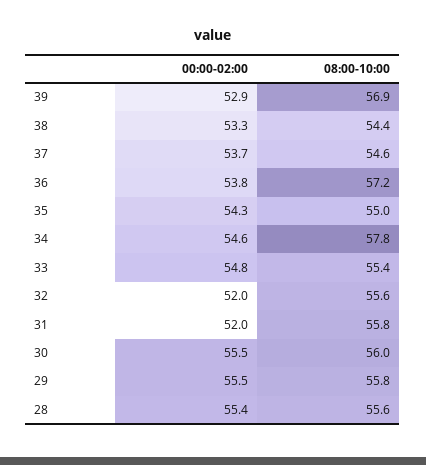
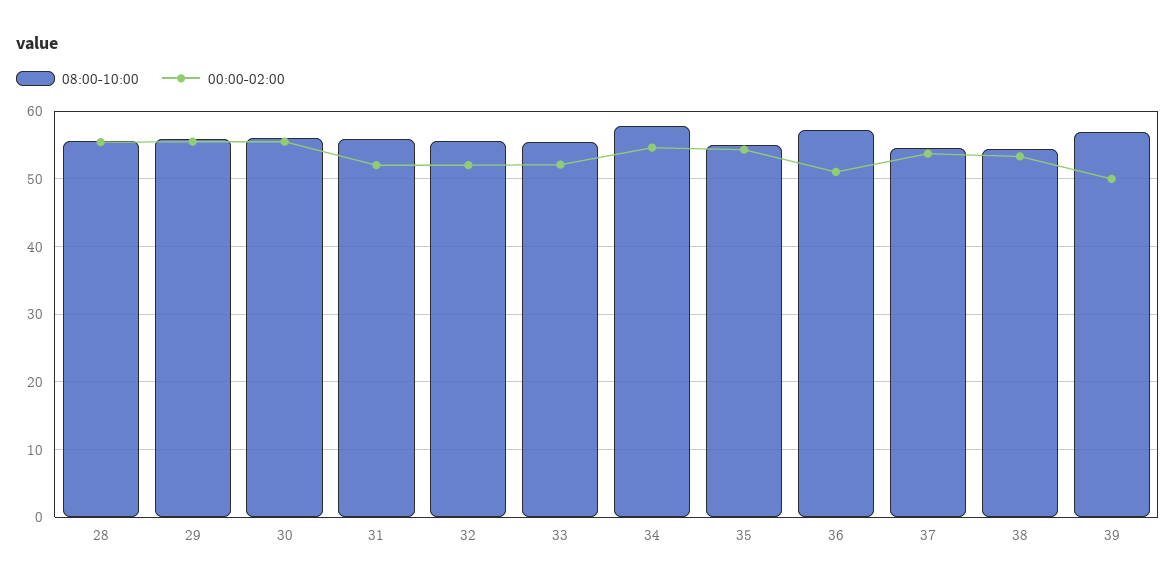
00:00-02:00, 39: 52.9 -> 50
00:00-02:00, 36: 53.8 -> 51
00:00-02:00, 33: 54.8 -> 52

